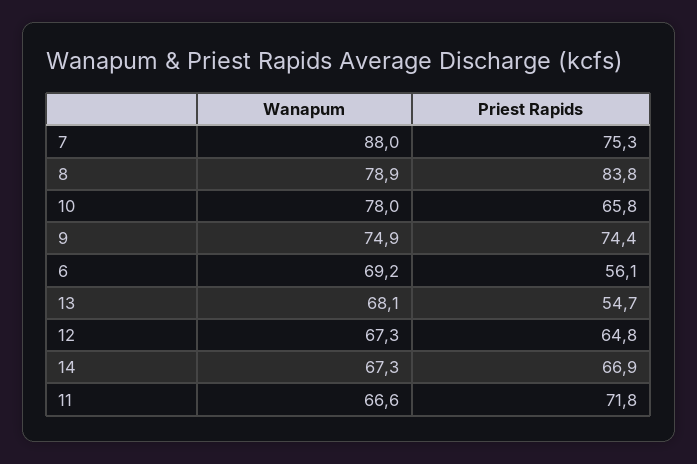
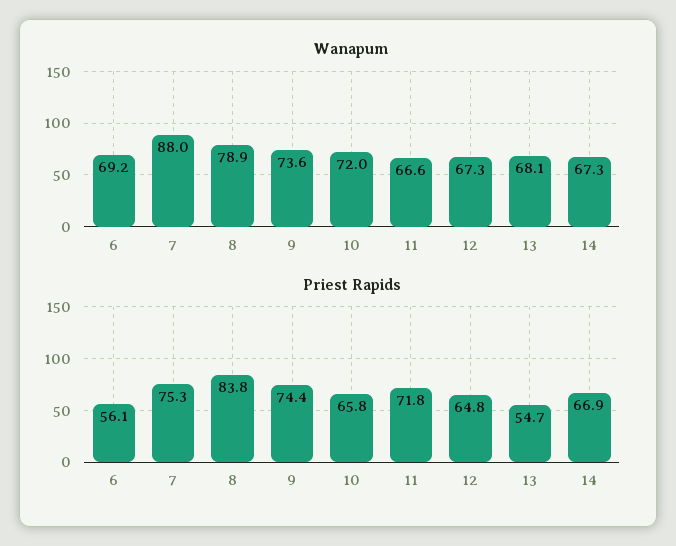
Wanapum, 10: 78 -> 72
Wanapum, 9: 74.9 -> 73.6

